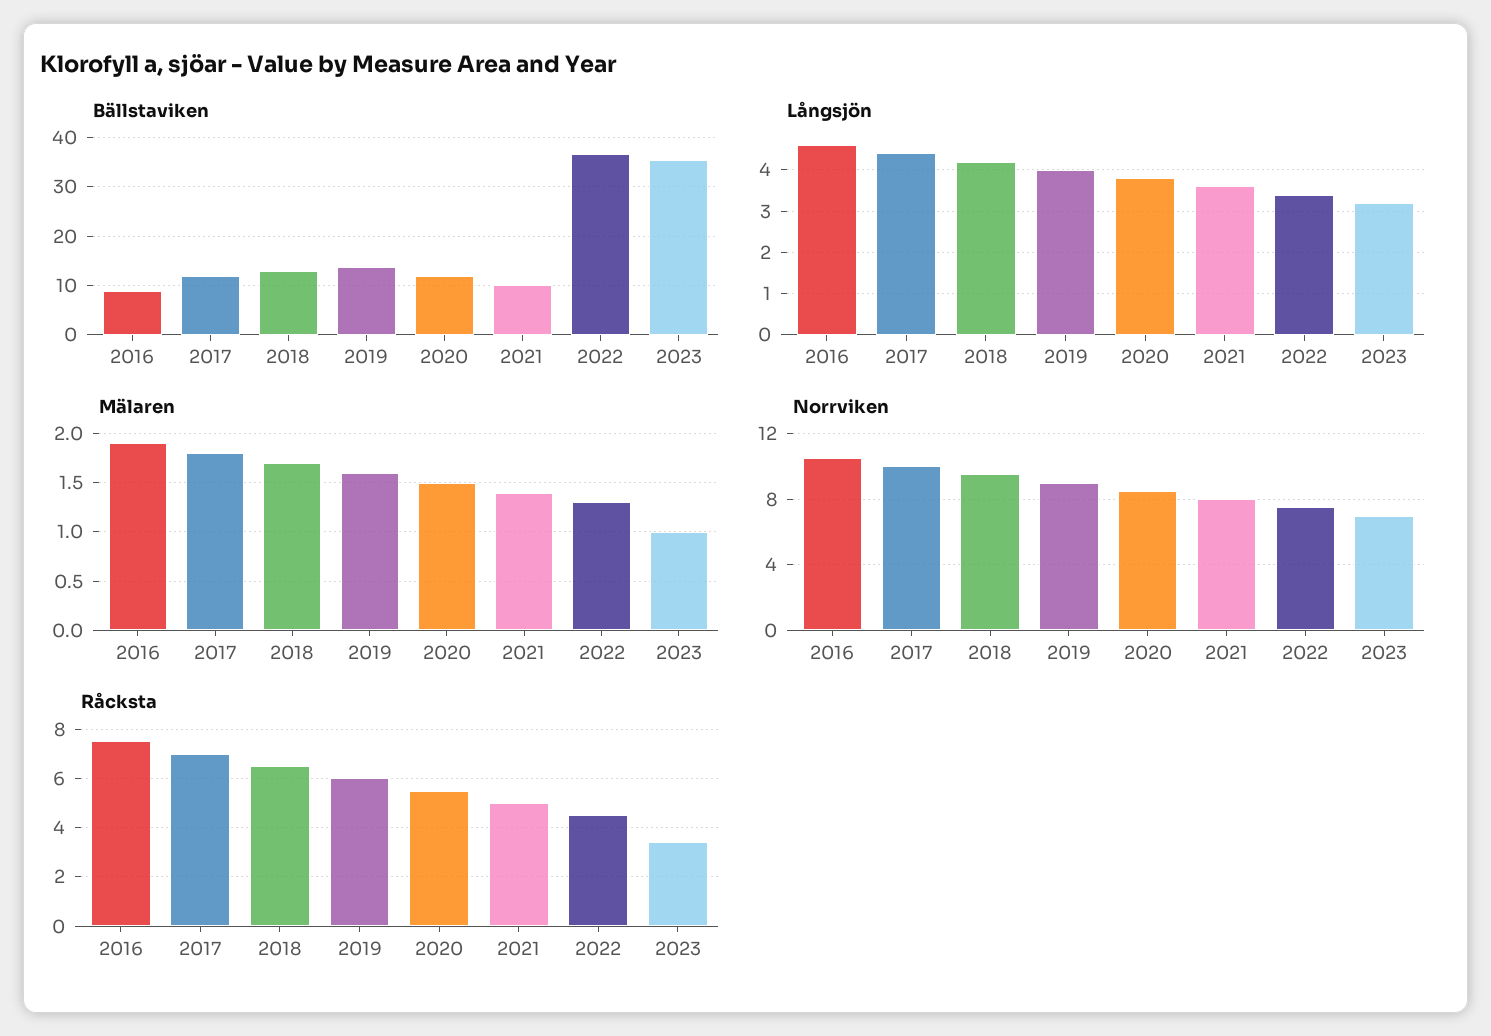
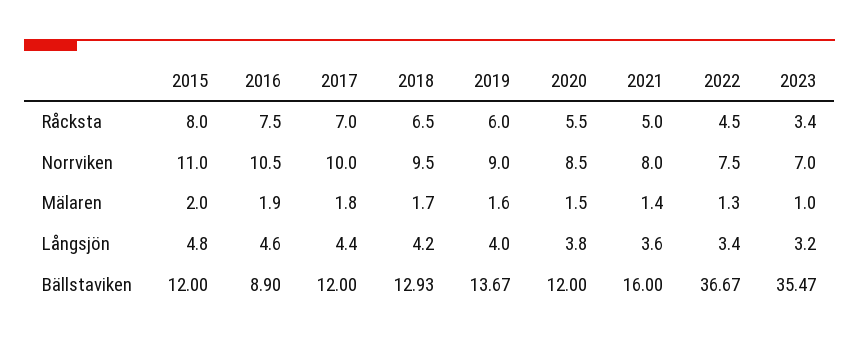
Bällstaviken, 2021: 10 -> 16
Råcksta, 2015: none -> 8
Norrviken, 2015: none -> 11
Mälaren, 2015: none -> 2
Långsjön, 2015: none -> 4.8
Bällstaviken, 2015: none -> 12

